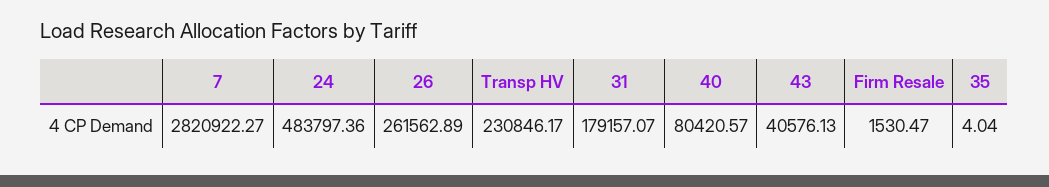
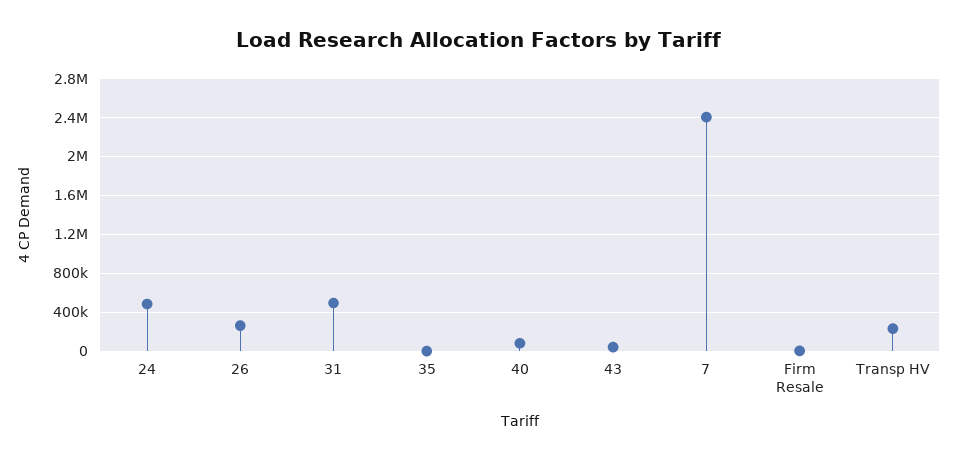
7: 2820922.27 -> 2400000
31: 179157.07 -> 500000

